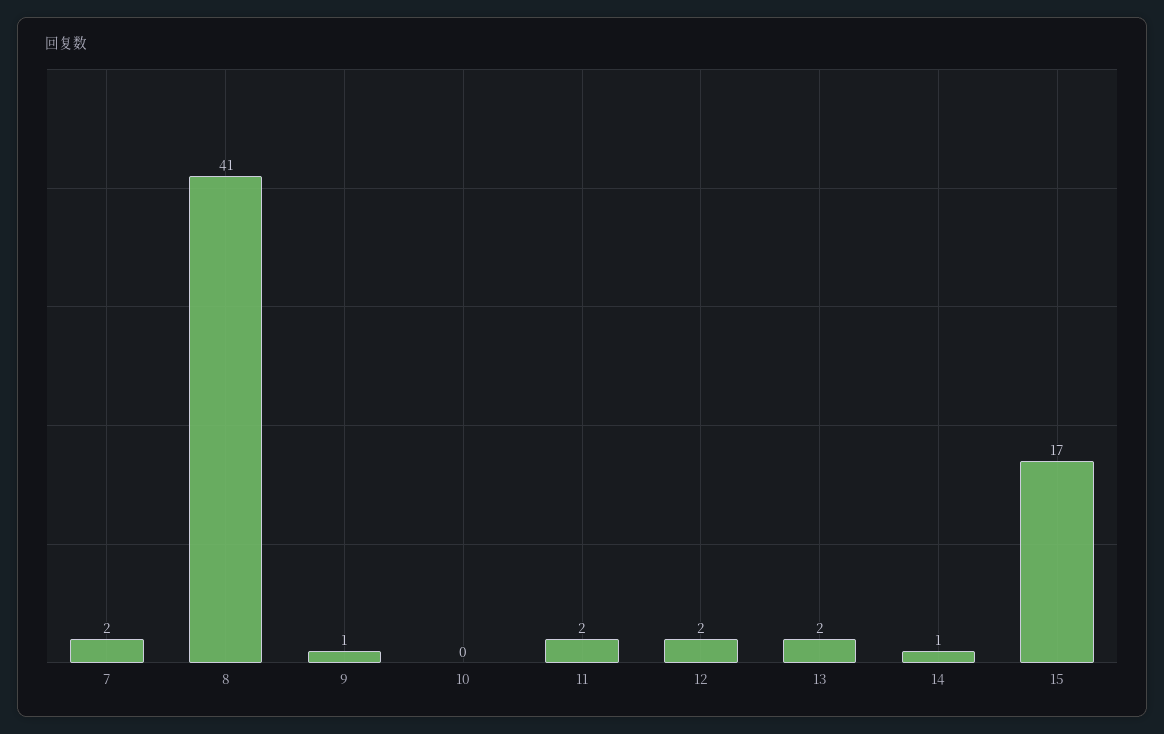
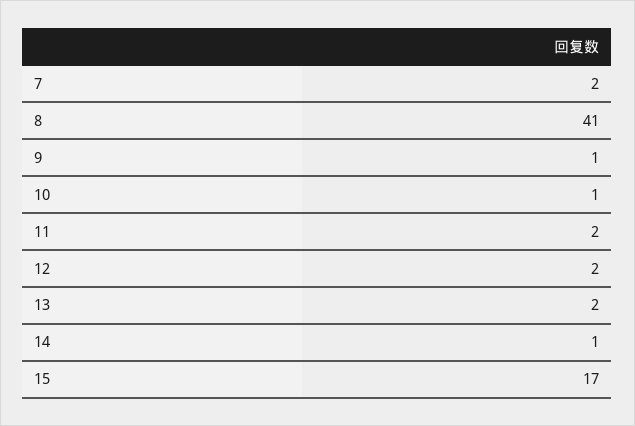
10: 0 -> 1

